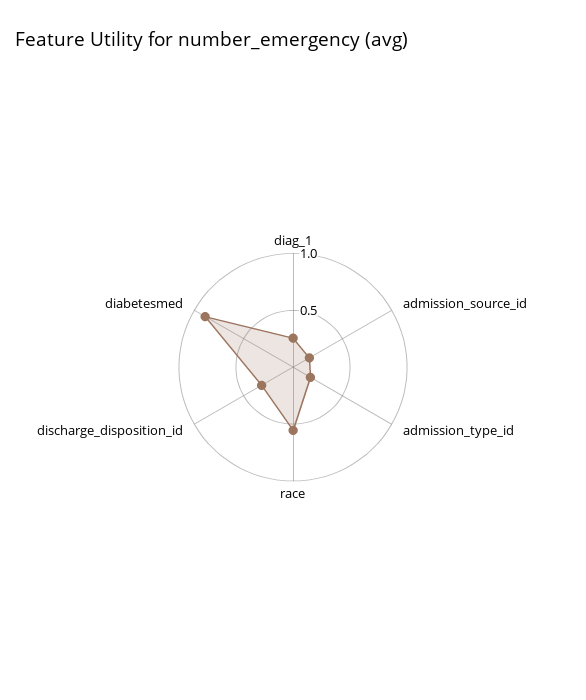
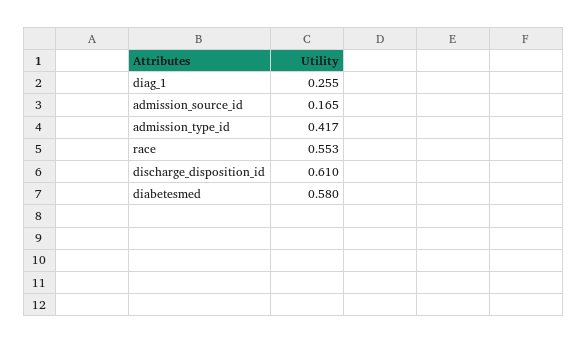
admission_type_id: 0.2 -> 0.417
discharge_disposition_id: 0.3 -> 0.61
diabetesmed: 0.9 -> 0.58

